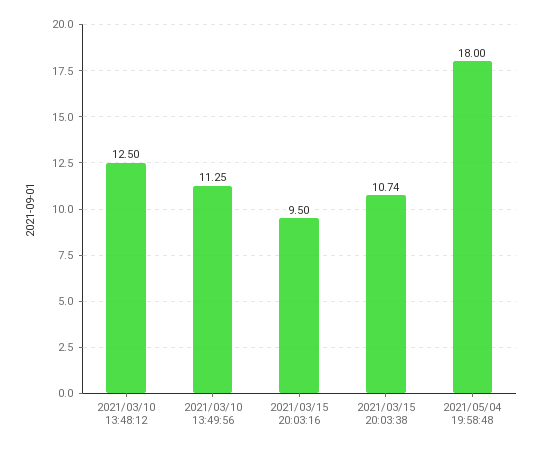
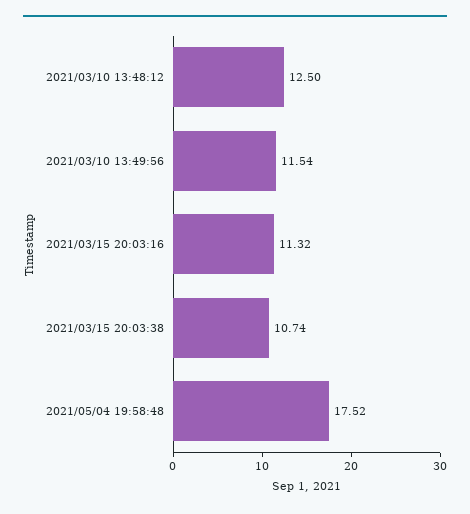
2021/03/10 13:49:56: 11.25 -> 11.54
2021/03/15 20:03:16: 9.5 -> 11.32
2021/05/04 19:58:48: 18 -> 17.52

